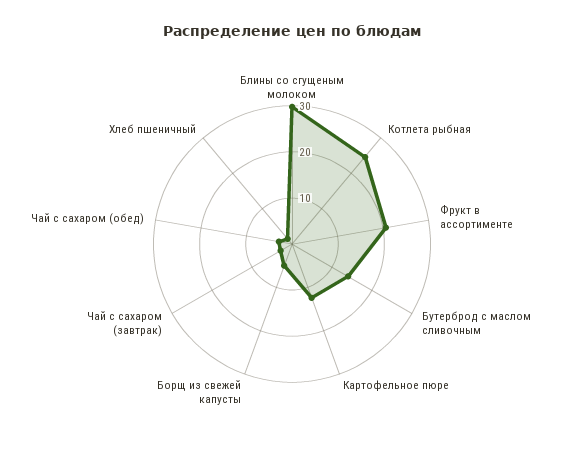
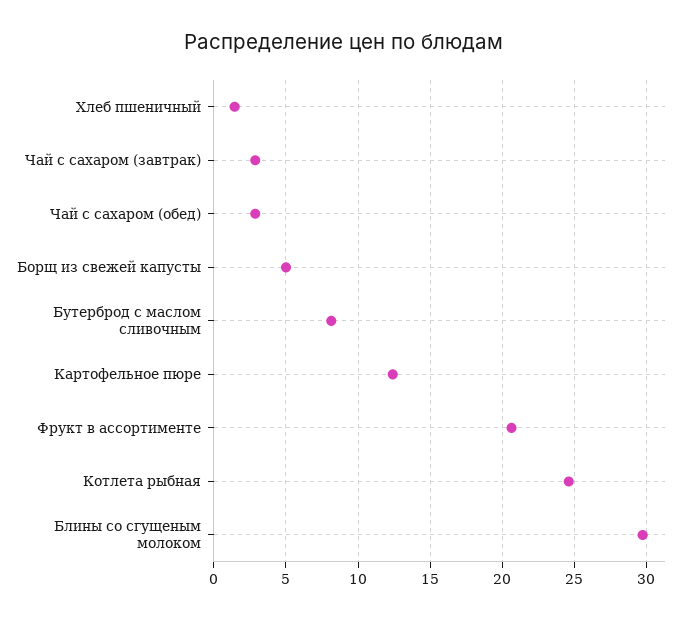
Бутерброд с маслом сливочным: 14 -> 8

